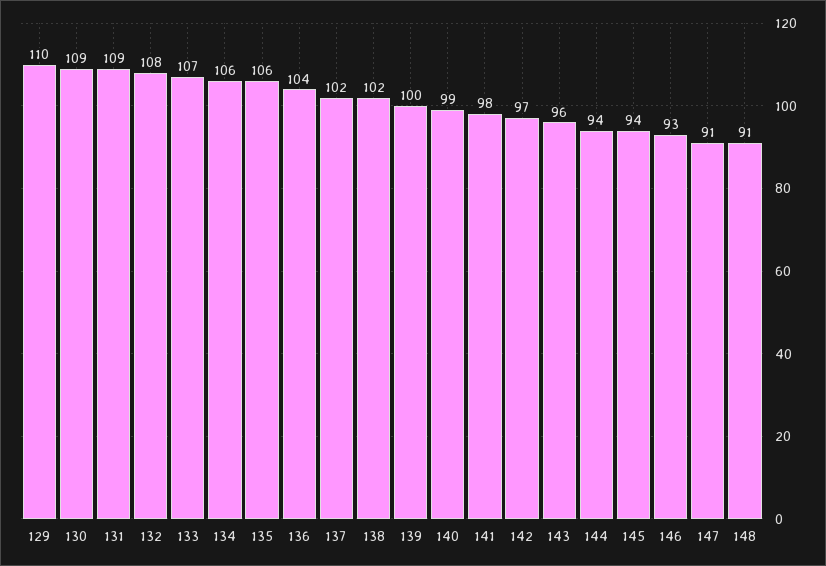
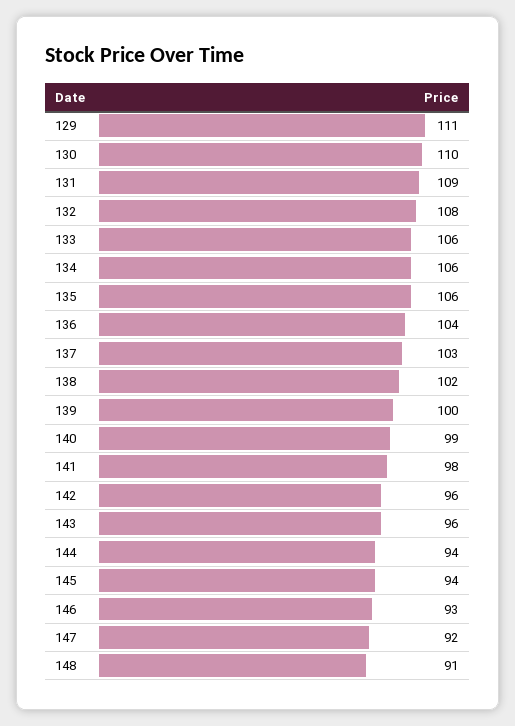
129: 110 -> 111
130: 109 -> 110
133: 107 -> 106
137: 102 -> 103
142: 97 -> 96
147: 91 -> 92

